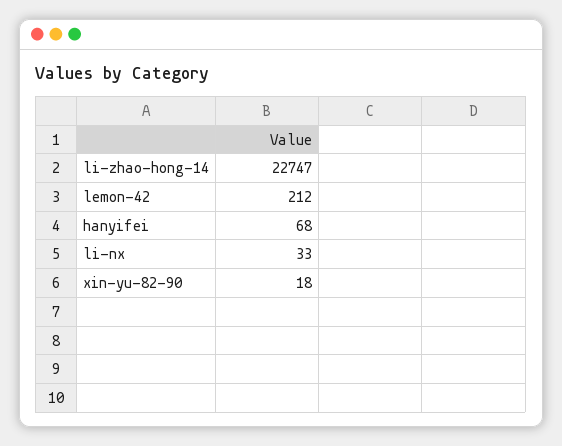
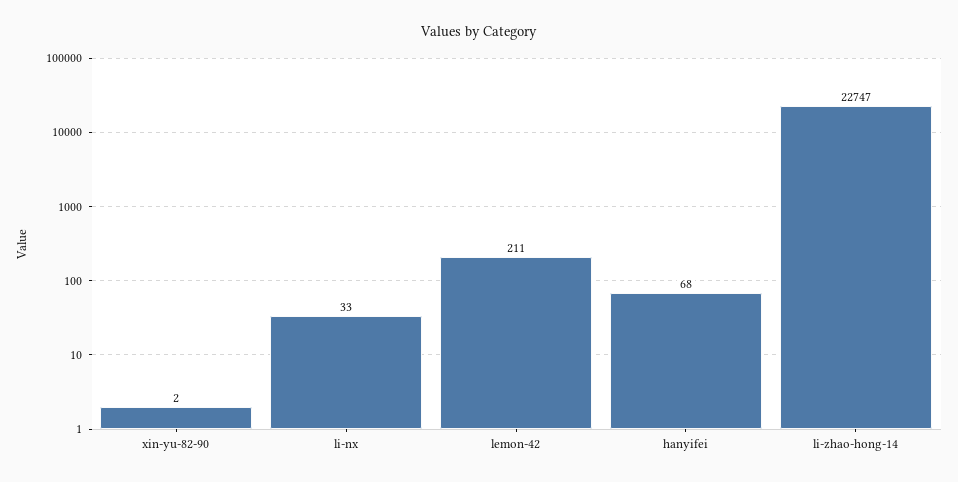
lemon-42: 212 -> 211
xin-yu-82-90: 18 -> 2

